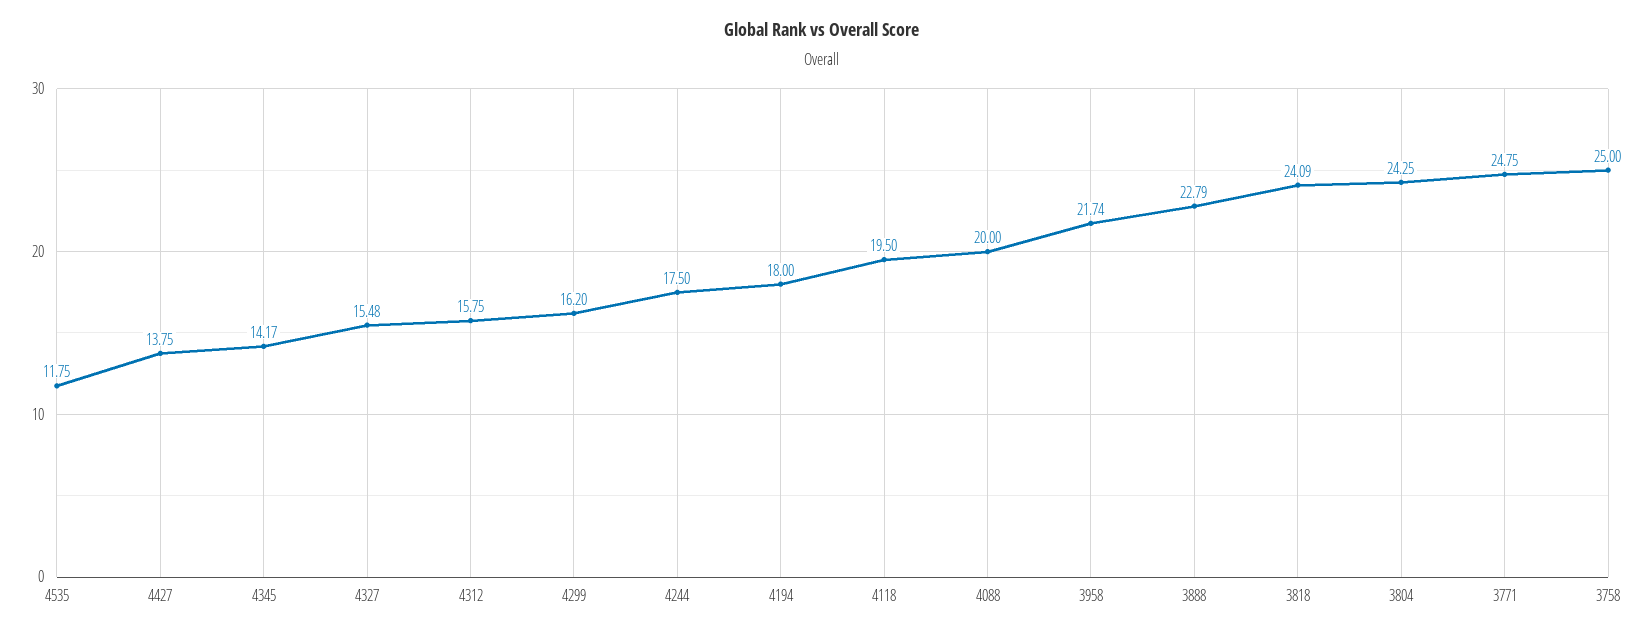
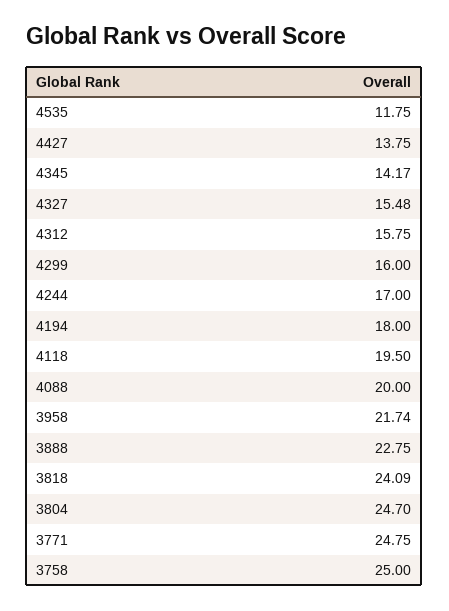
4299: 16.2 -> 16
4244: 17.5 -> 17
3888: 22.79 -> 22.75
3804: 24.25 -> 24.7

